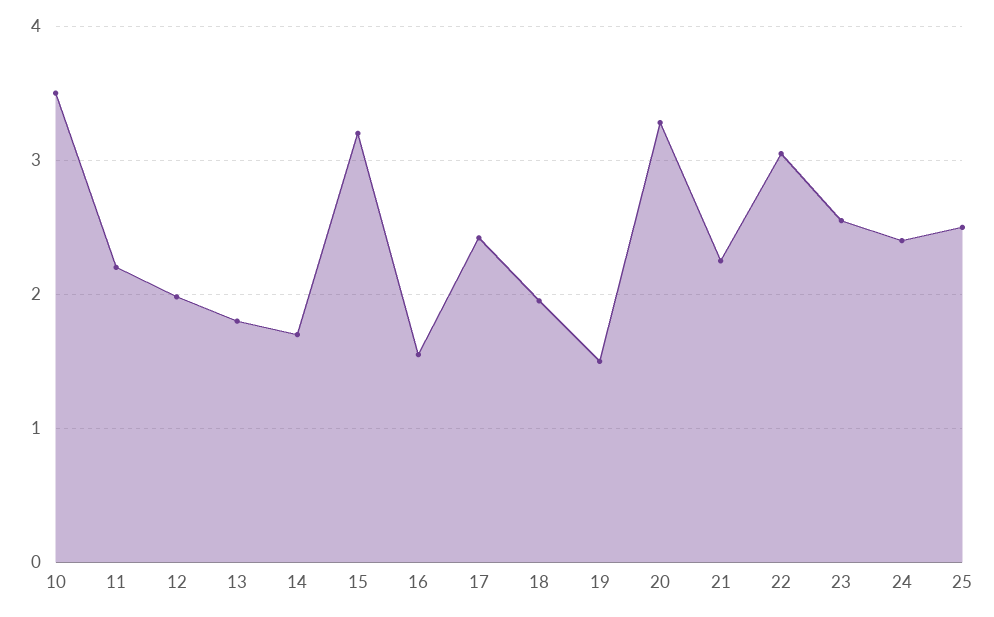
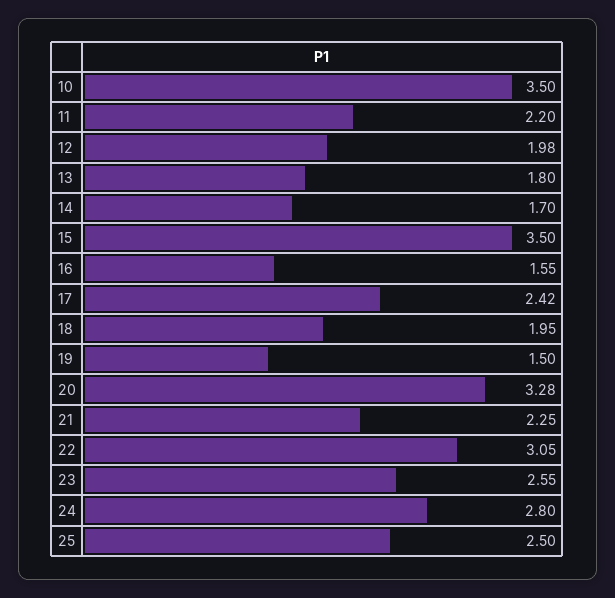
15: 3.2 -> 3.5
24: 2.4 -> 2.8

